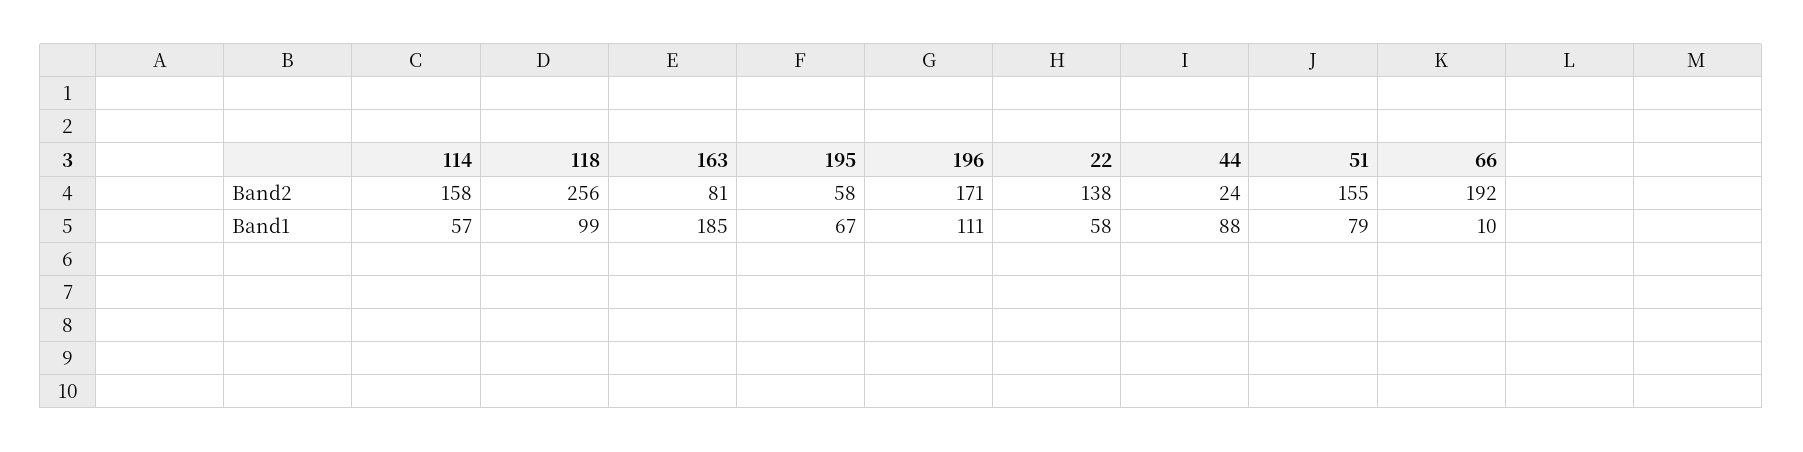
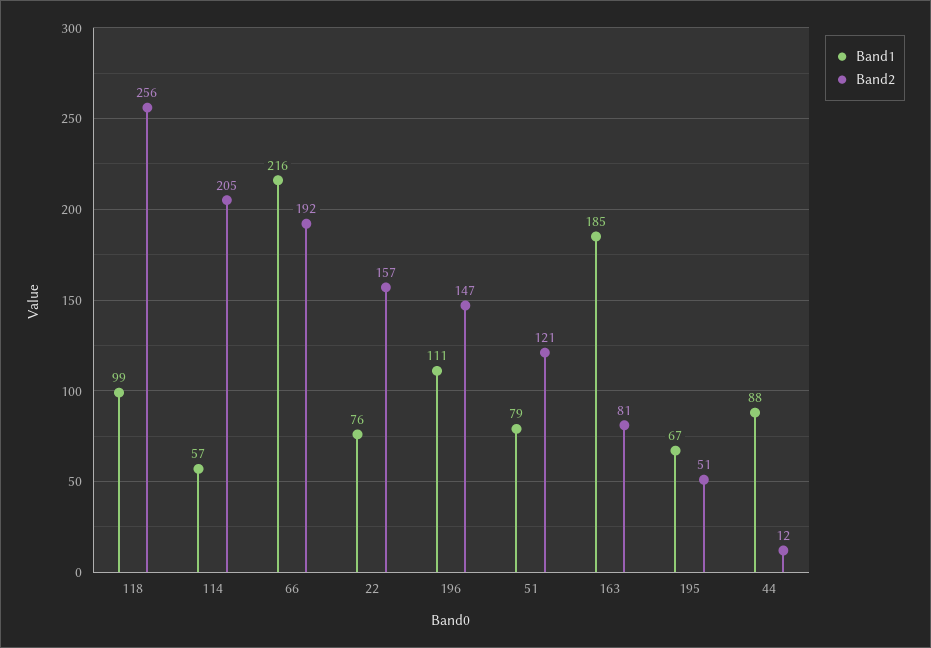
Band2, 114: 158 -> 205
Band2, 195: 58 -> 51
Band2, 196: 171 -> 147
Band2, 22: 138 -> 157
Band2, 44: 24 -> 12
Band2, 51: 155 -> 121
Band1, 22: 58 -> 76
Band1, 66: 10 -> 216

